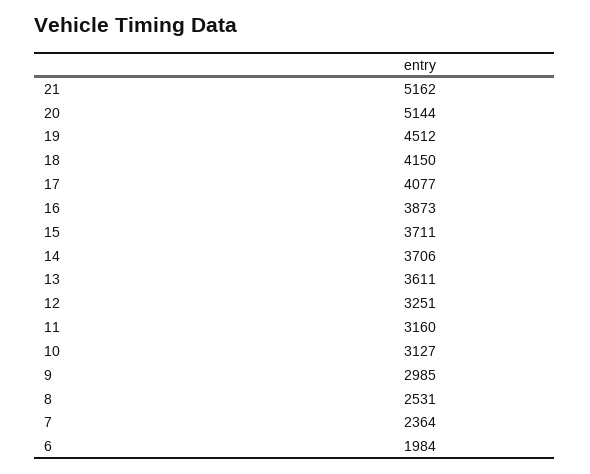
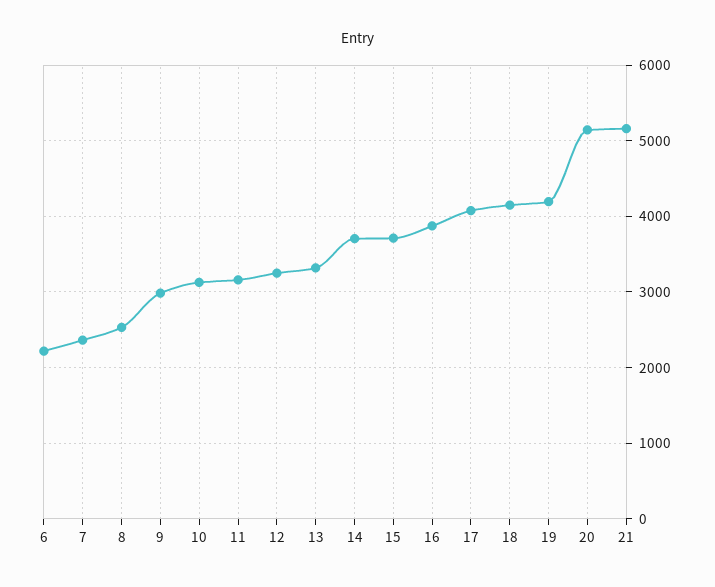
19: 4512 -> 4200
13: 3611 -> 3300
6: 1984 -> 2200

